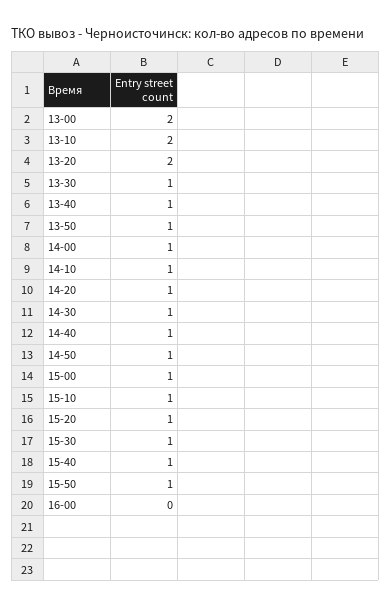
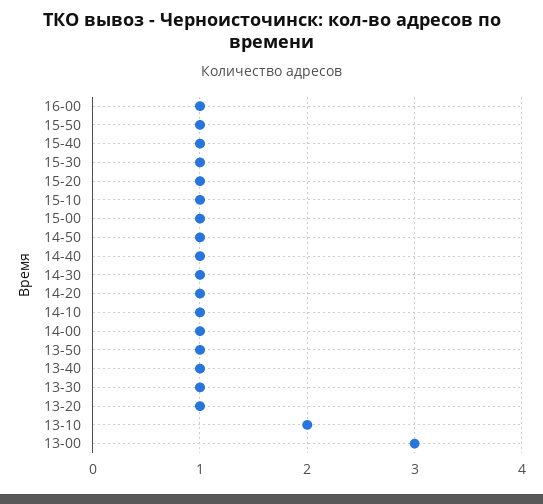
13-00: 2 -> 3
13-20: 2 -> 1
16-00: 0 -> 1

